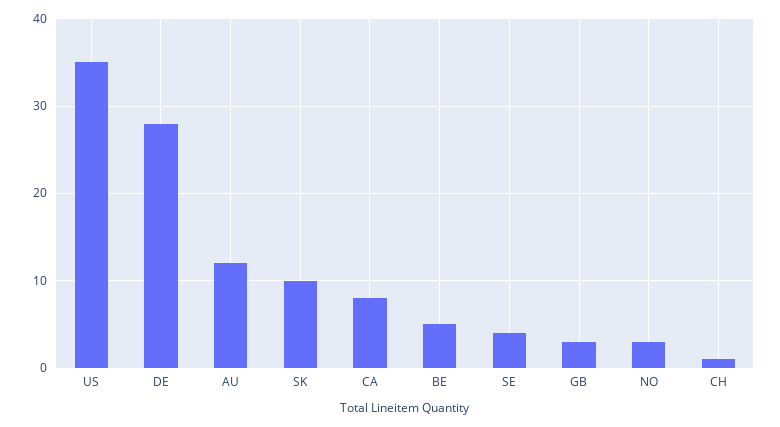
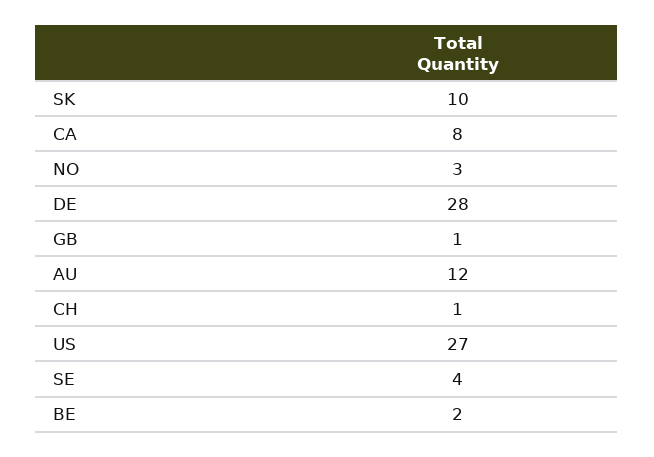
US: 35 -> 27
BE: 5 -> 2
GB: 3 -> 1

